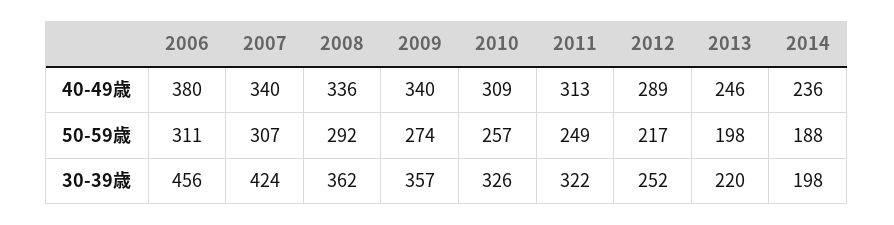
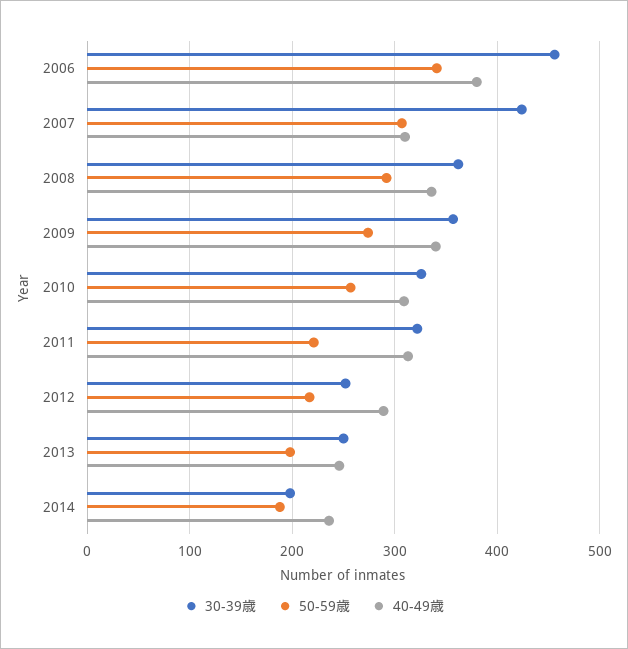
40-49歳, 2007: 340 -> 310
50-59歳, 2006: 311 -> 340
50-59歳, 2011: 249 -> 220
30-39歳, 2013: 220 -> 250

